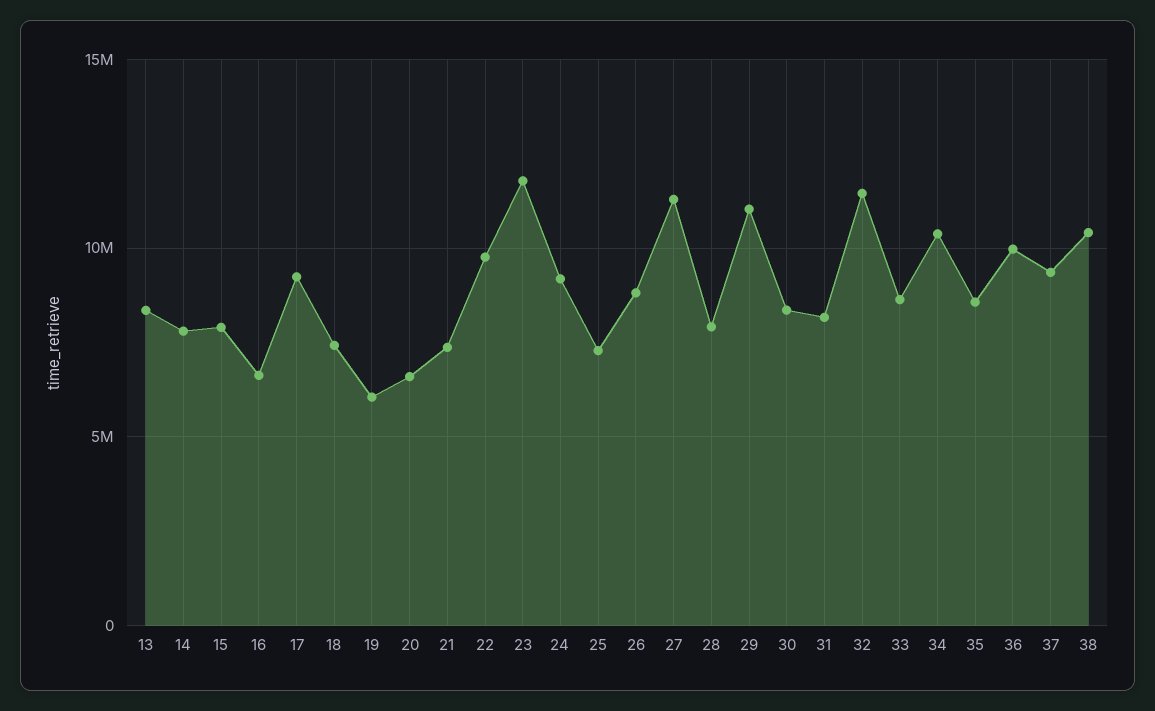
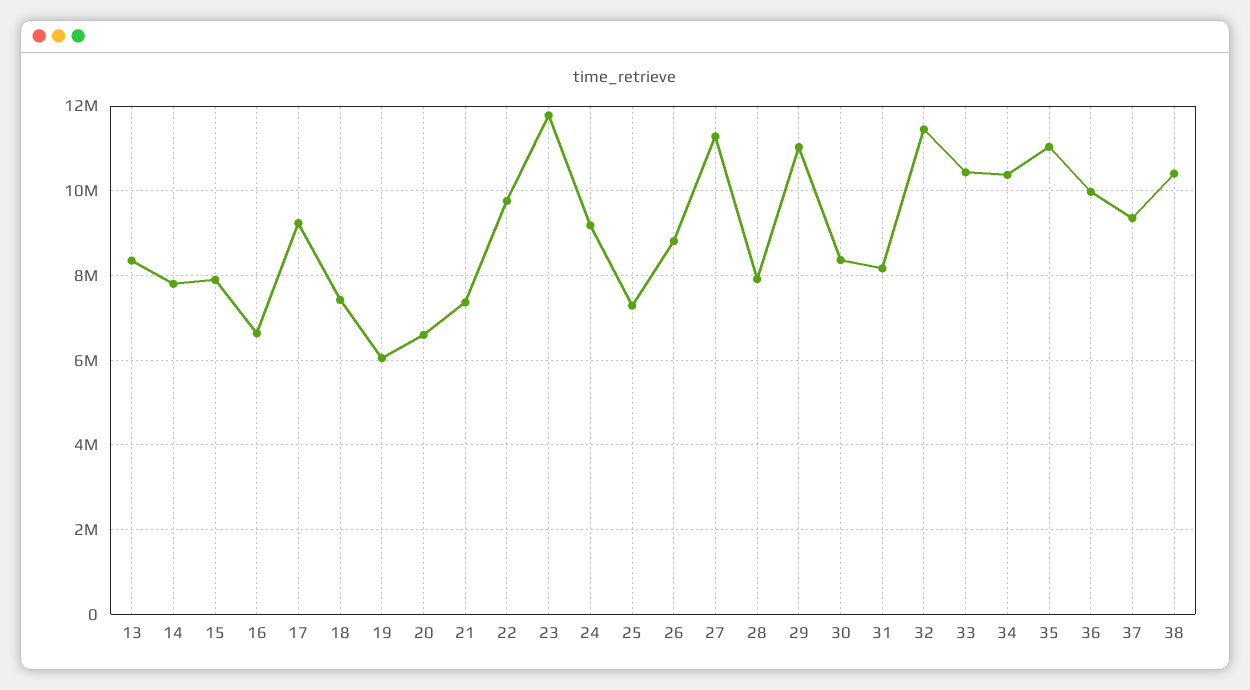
33: 8500000 -> 10400000
35: 8500000 -> 11000000

